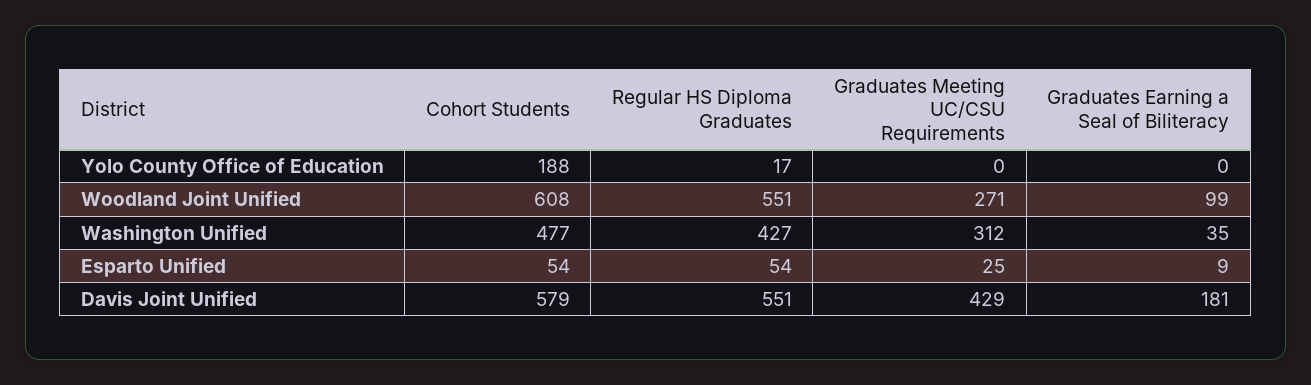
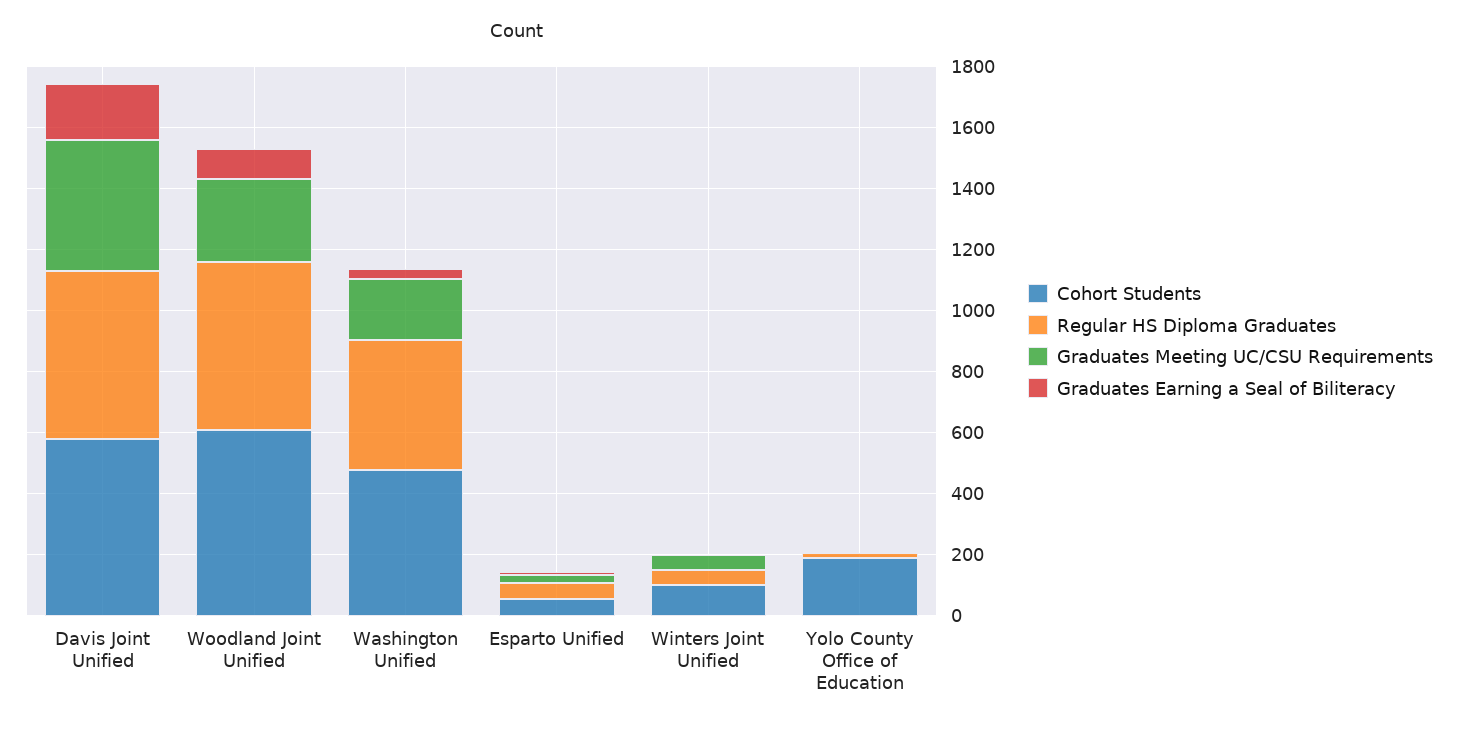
Graduates Meeting UC/CSU Requirements, Washington Unified: 312 -> 200
Cohort Students, Winters Joint Unified: none -> 100
Regular HS Diploma Graduates, Winters Joint Unified: none -> 50
Graduates Meeting UC/CSU Requirements, Winters Joint Unified: none -> 50
Graduates Earning a Seal of Biliteracy, Winters Joint Unified: none -> 0

